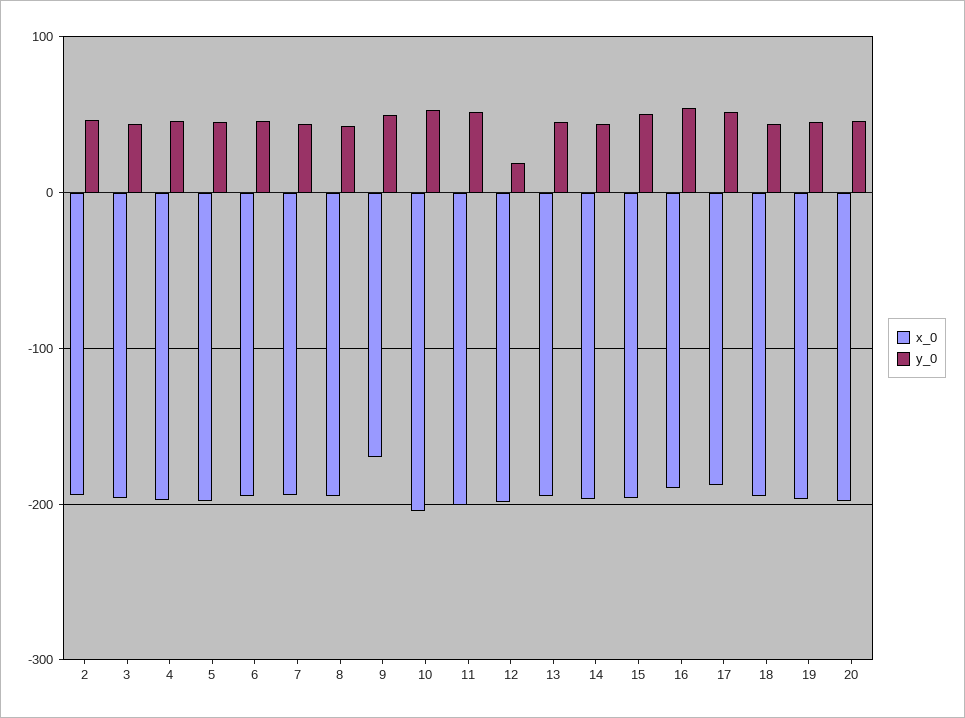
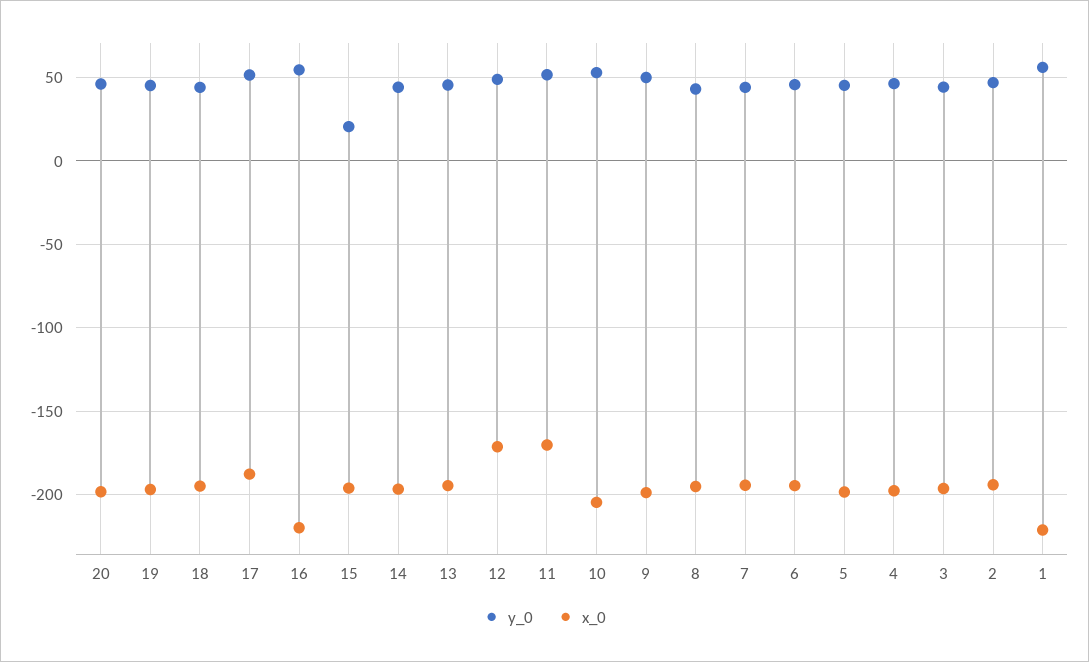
x_0, 9: -170 -> -200
x_0, 11: -200 -> -170
x_0, 12: -200 -> -170
y_0, 12: 20 -> 50
y_0, 15: 50 -> 20
x_0, 16: -190 -> -220
y_0, 1: none -> 55
x_0, 1: none -> -220

